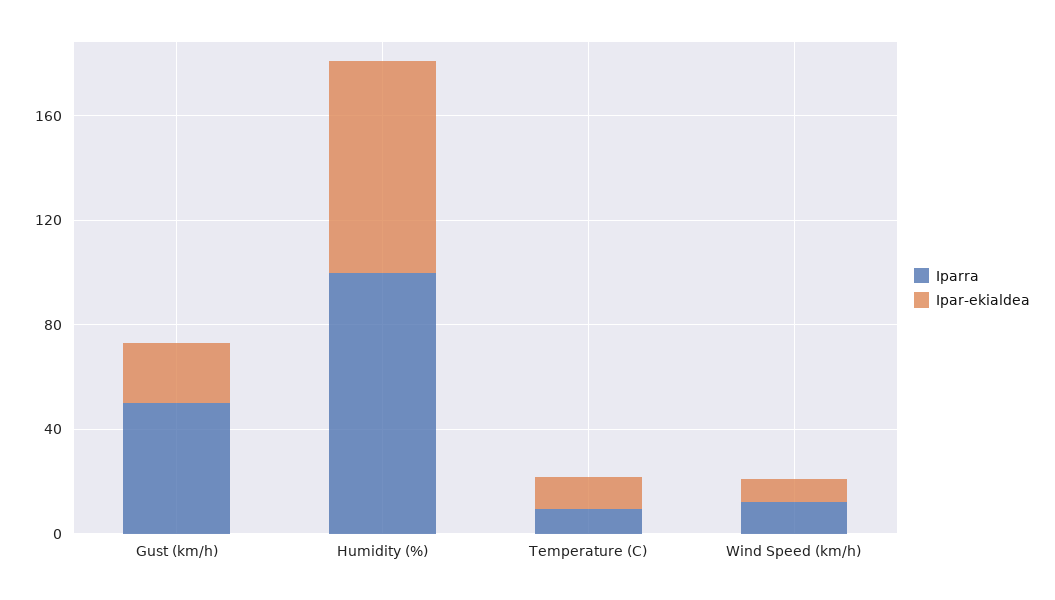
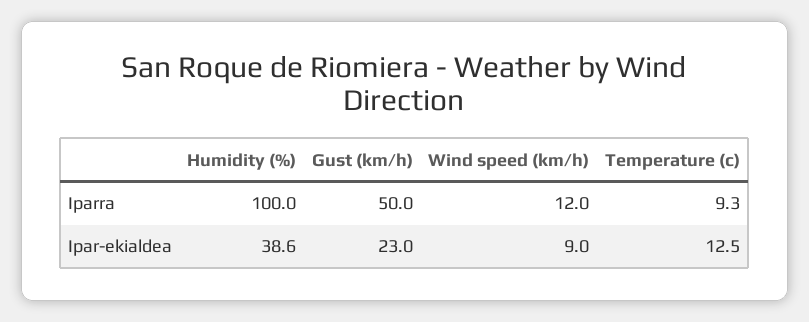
Ipar-ekialdea, Humidity (%): 80 -> 38.6

